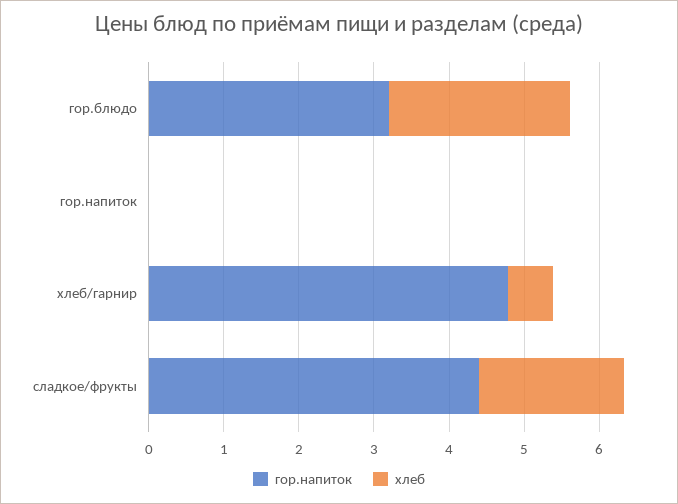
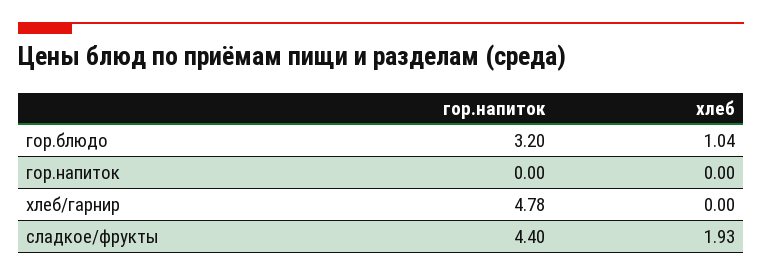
хлеб, гор.блюдо: 2.4 -> 1.04
хлеб, хлеб/гарнир: 0.6 -> 0

